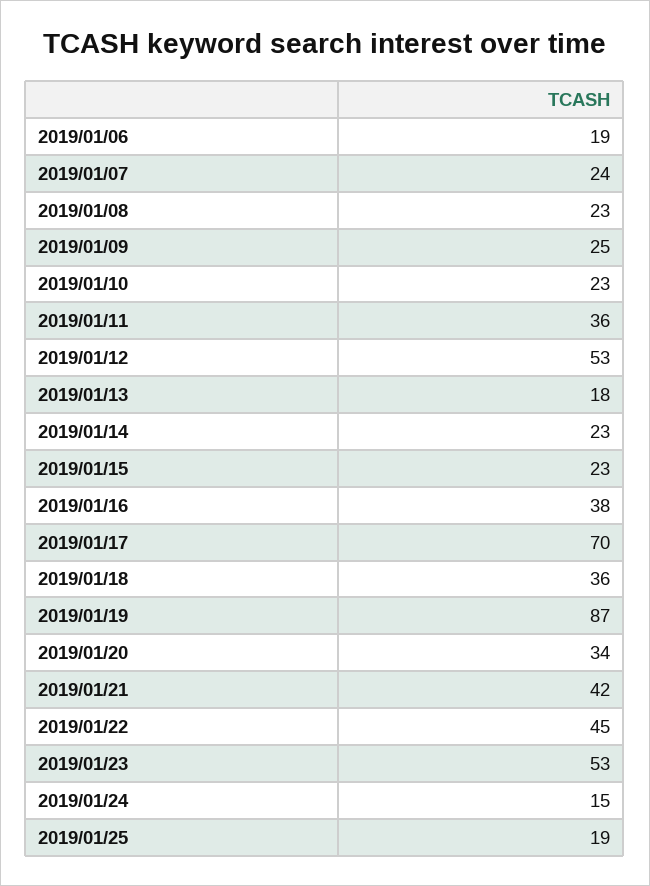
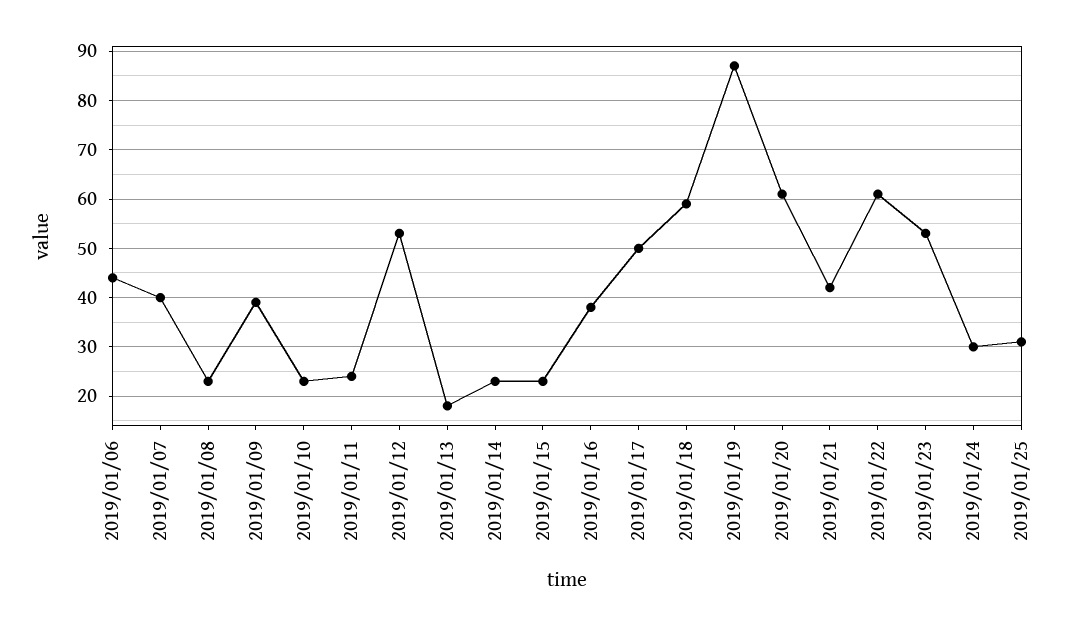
2019/01/06: 19 -> 45
2019/01/07: 24 -> 40
2019/01/09: 25 -> 40
2019/01/11: 36 -> 25
2019/01/17: 70 -> 50
2019/01/18: 36 -> 60
2019/01/20: 34 -> 60
2019/01/22: 45 -> 60
2019/01/24: 15 -> 30
2019/01/25: 19 -> 30

